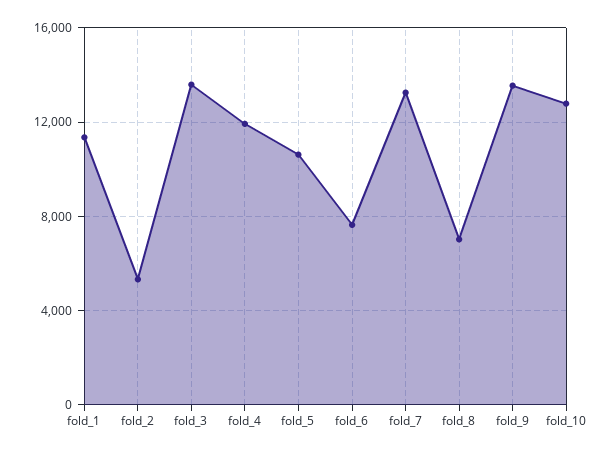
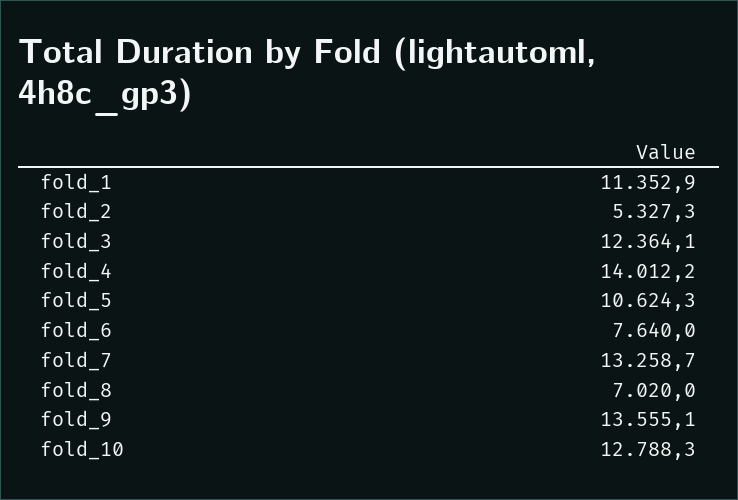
fold_3: 13500 -> 12364.1
fold_4: 12000 -> 14012.2

